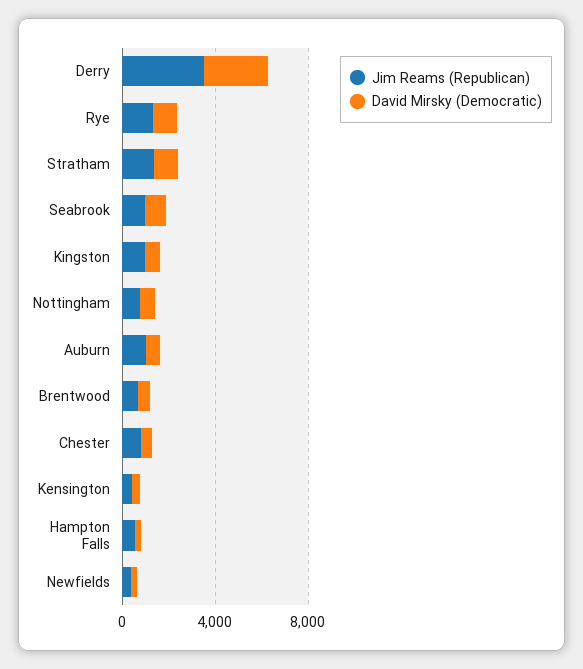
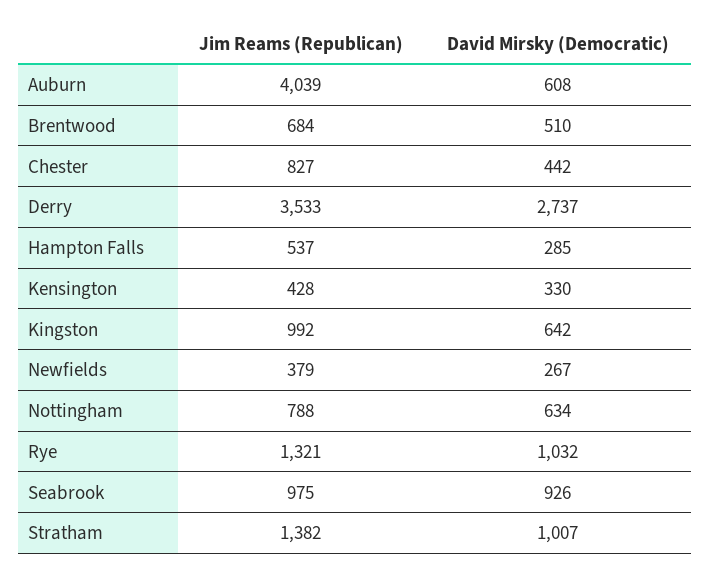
Jim Reams (Republican), Auburn: 1000 -> 4039

